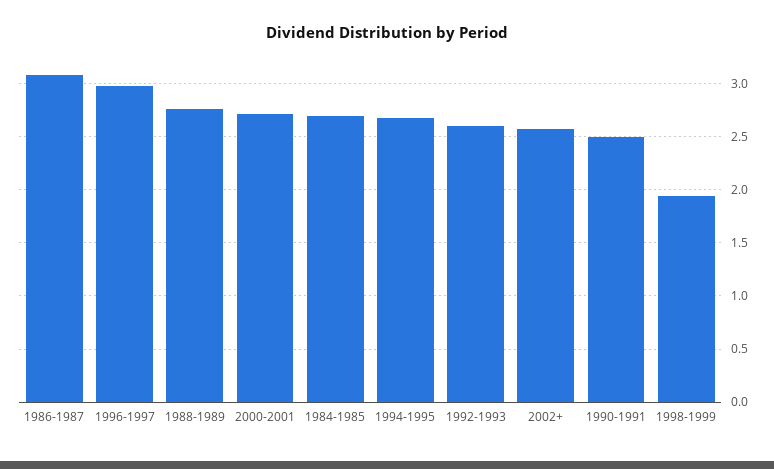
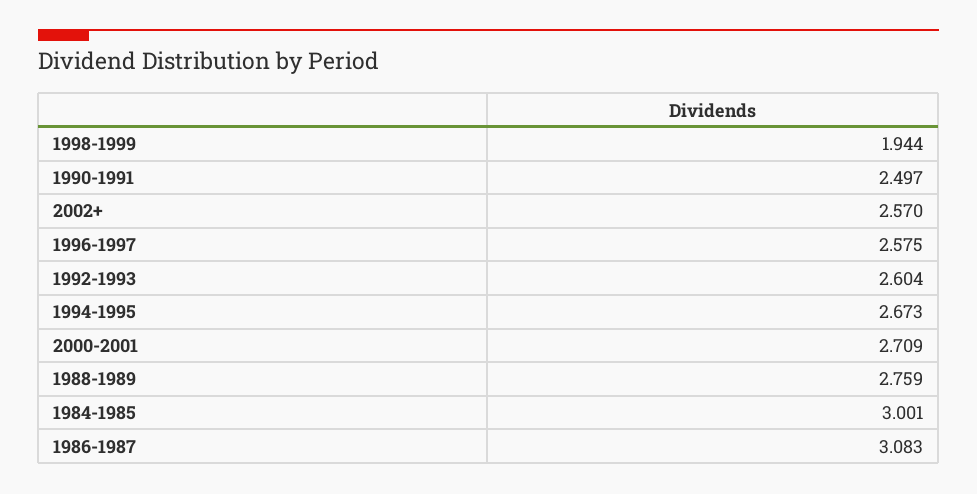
1996-1997: 3 -> 2.575
1984-1985: 2.7 -> 3.001

